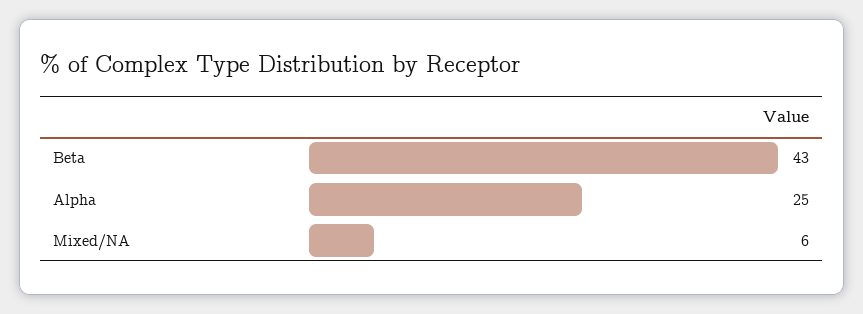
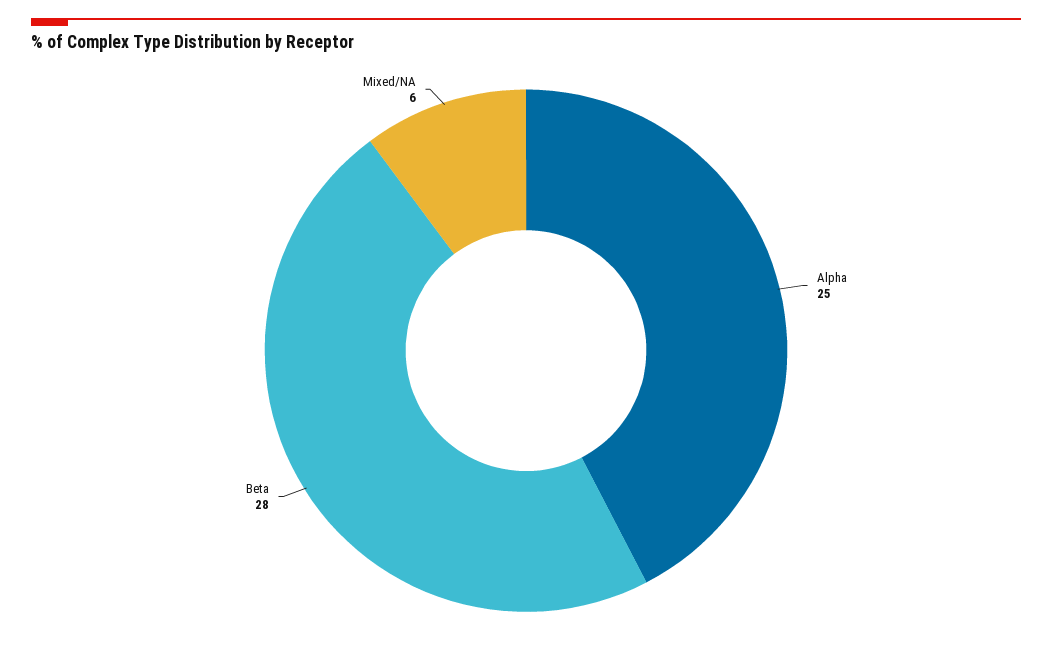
Beta: 43 -> 28

